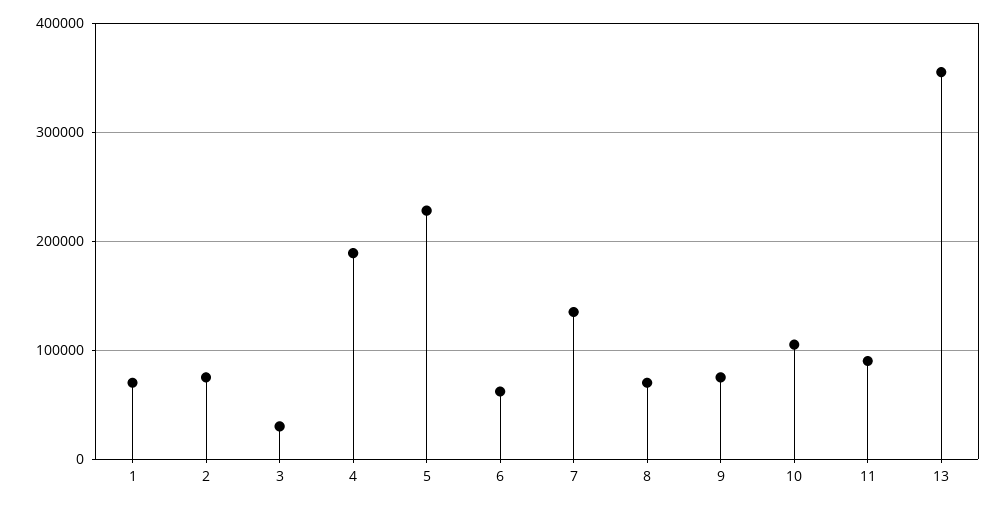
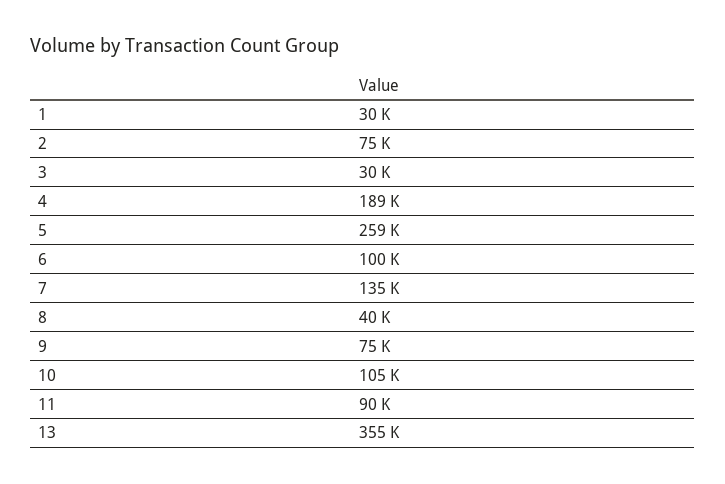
1: 70000 -> 30000
5: 230000 -> 259000
6: 60000 -> 100000
8: 70000 -> 40000

